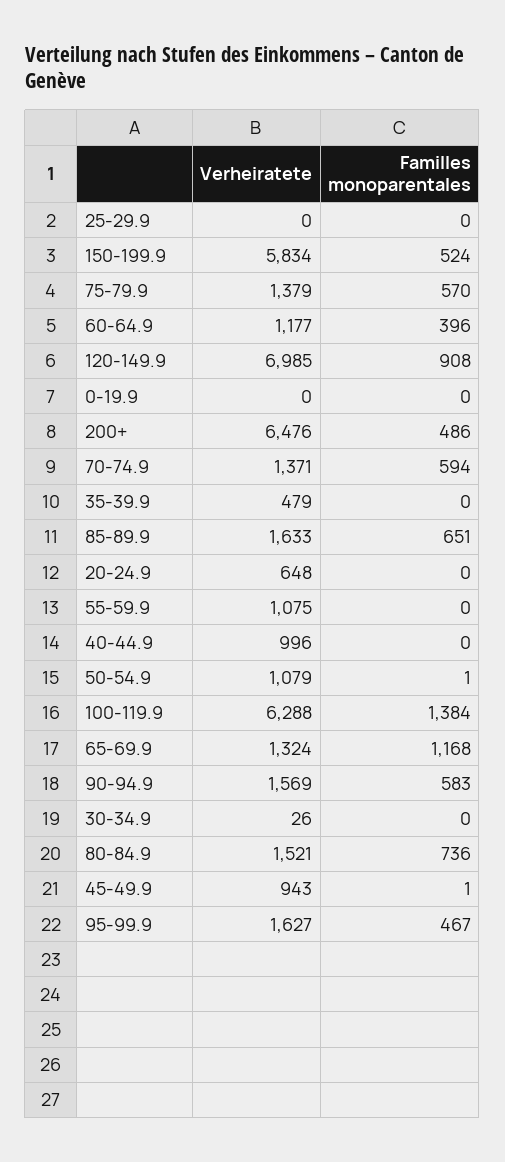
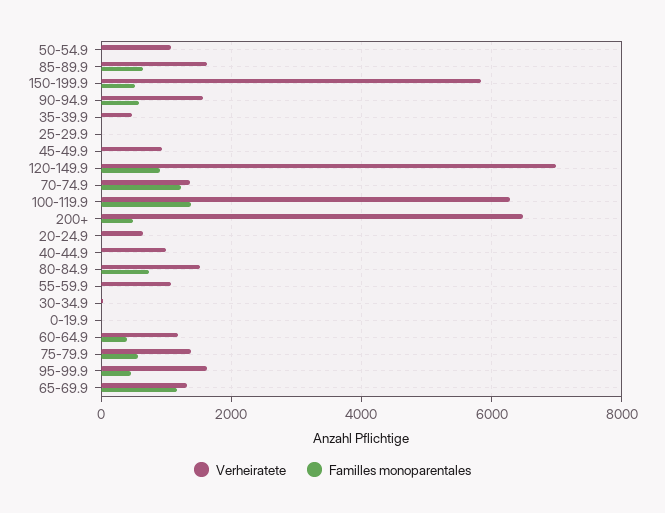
Familles monoparentales, 70-74.9: 594 -> 1200

